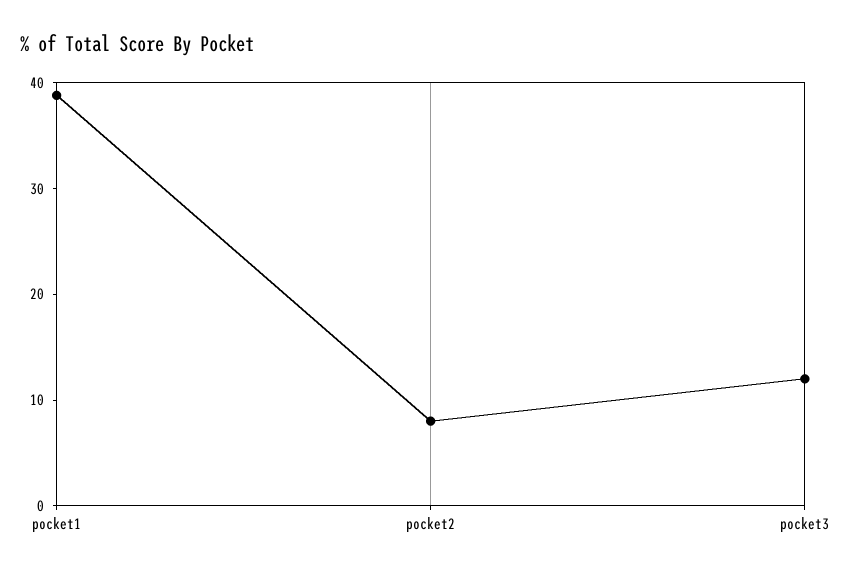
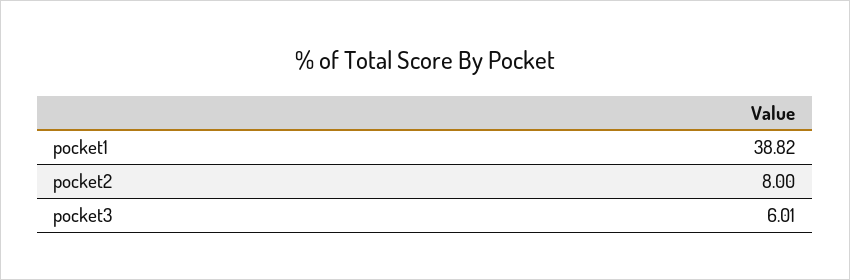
pocket3: 12 -> 6.01

